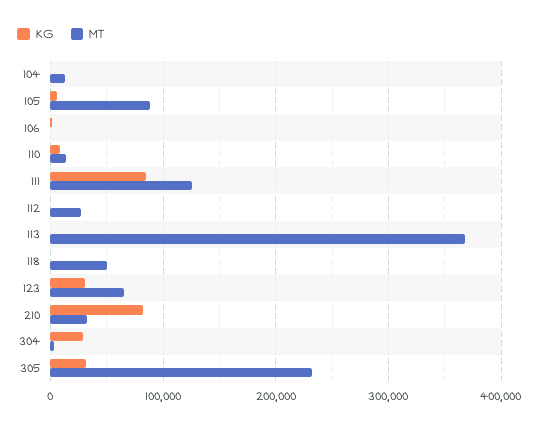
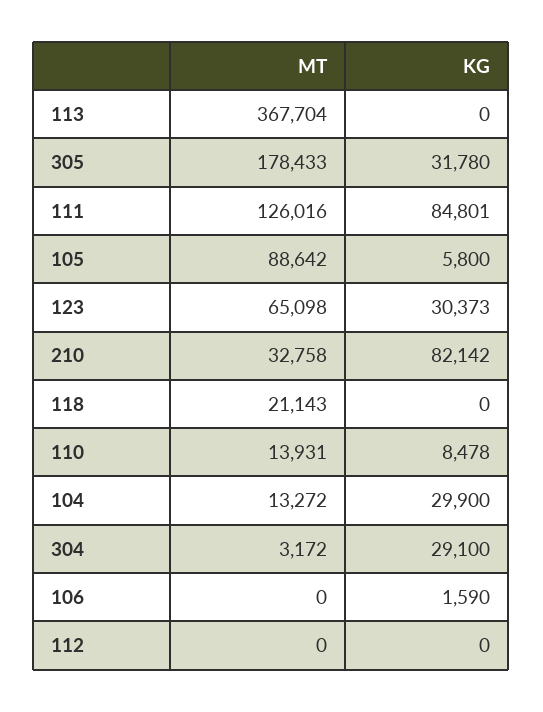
KG, 104: 0 -> 29900
MT, 112: 30000 -> 0
MT, 118: 50000 -> 21143
MT, 305: 230000 -> 178433

